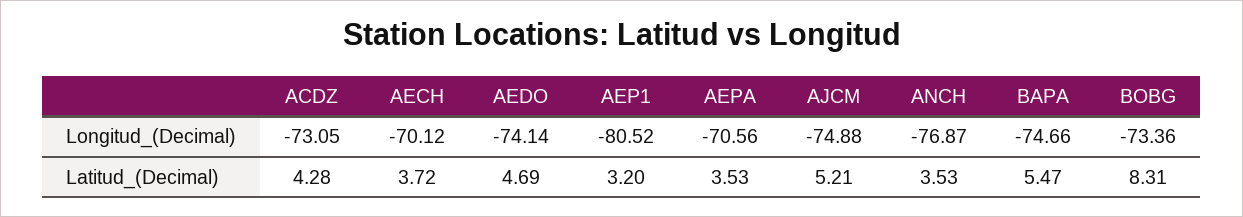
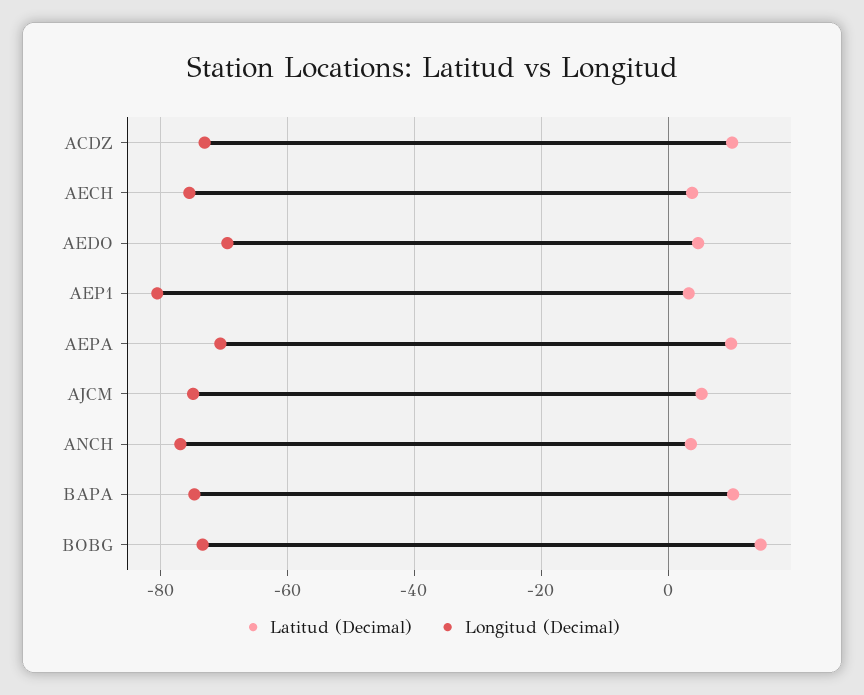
Longitud_(Decimal), AECH: -70.12 -> -76
Longitud_(Decimal), AEDO: -74.14 -> -70
Latitud_(Decimal), ACDZ: 4.28 -> 10
Latitud_(Decimal), AEPA: 3.53 -> 10
Latitud_(Decimal), BAPA: 5.47 -> 10
Latitud_(Decimal), BOBG: 8.31 -> 14

